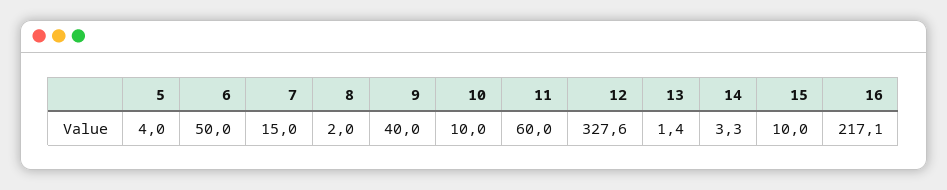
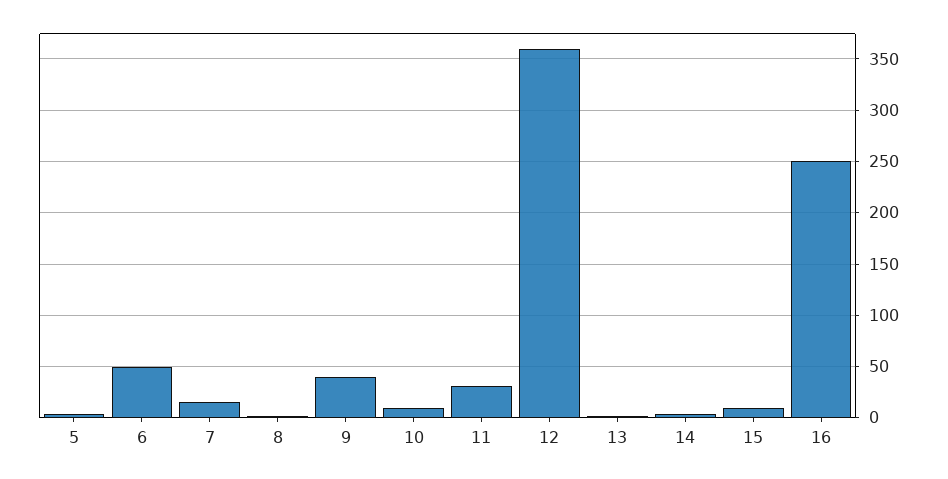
11: 60 -> 30
12: 327.6 -> 360
16: 217.1 -> 250

